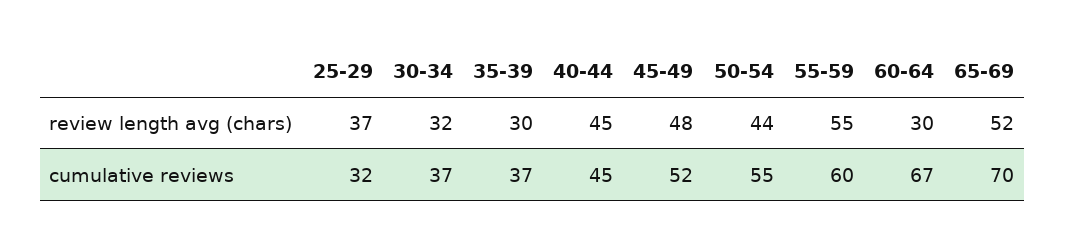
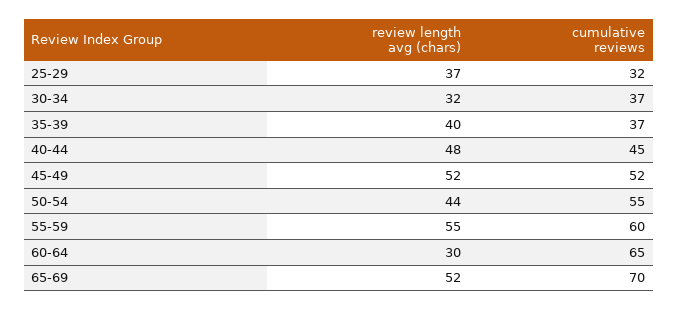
35-39, review length avg (chars): 30 -> 40
40-44, review length avg (chars): 45 -> 48
45-49, review length avg (chars): 48 -> 52
60-64, cumulative reviews: 67 -> 65

